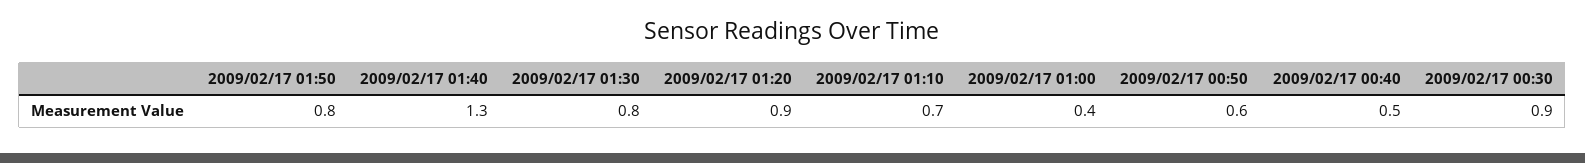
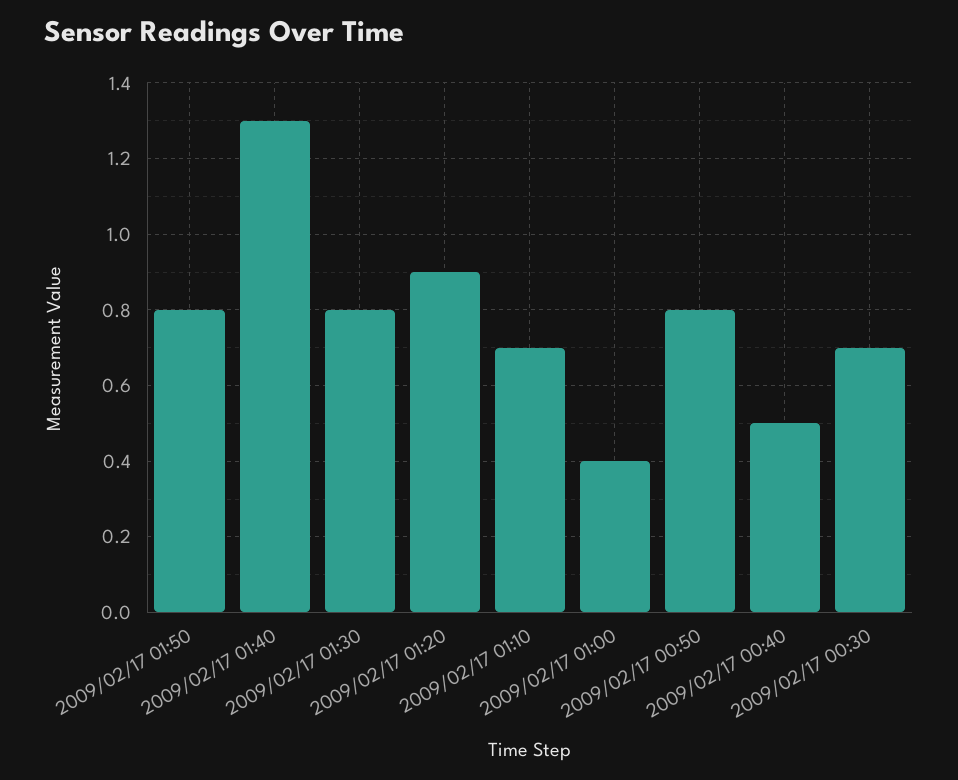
2009/02/17 00:50: 0.6 -> 0.8
2009/02/17 00:30: 0.9 -> 0.7

